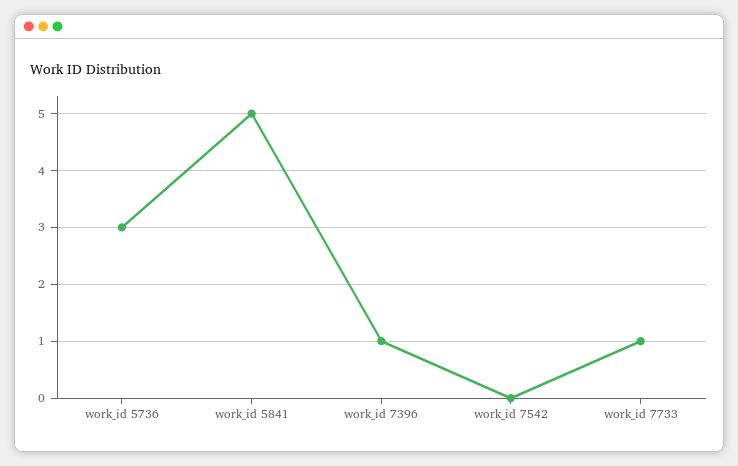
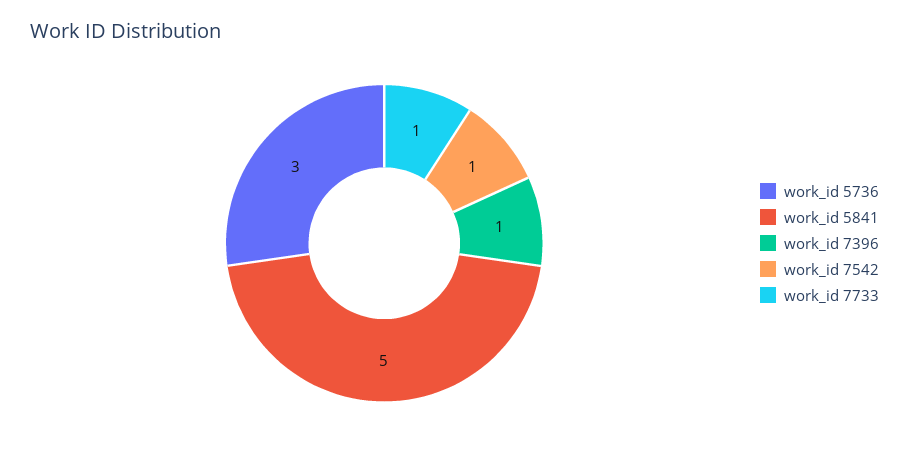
work_id 7542: 0 -> 1

